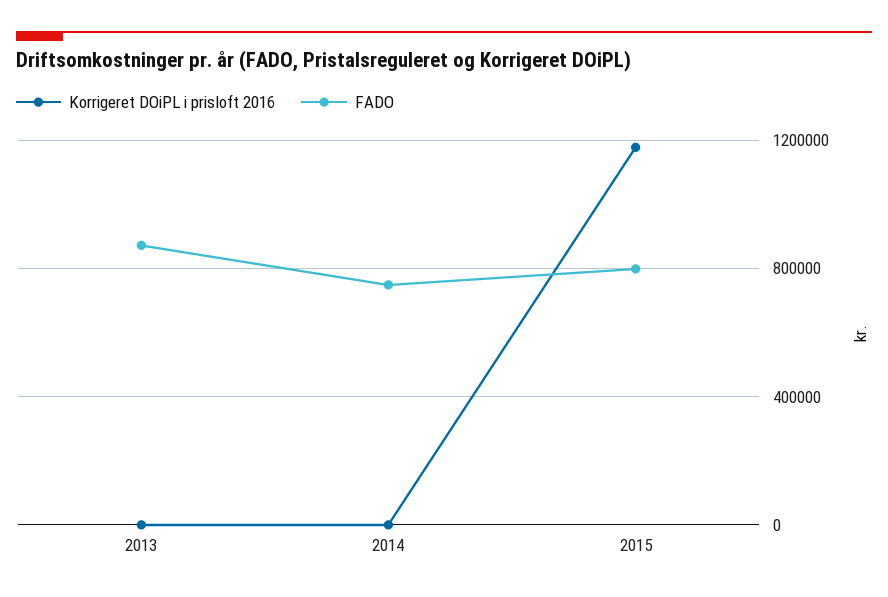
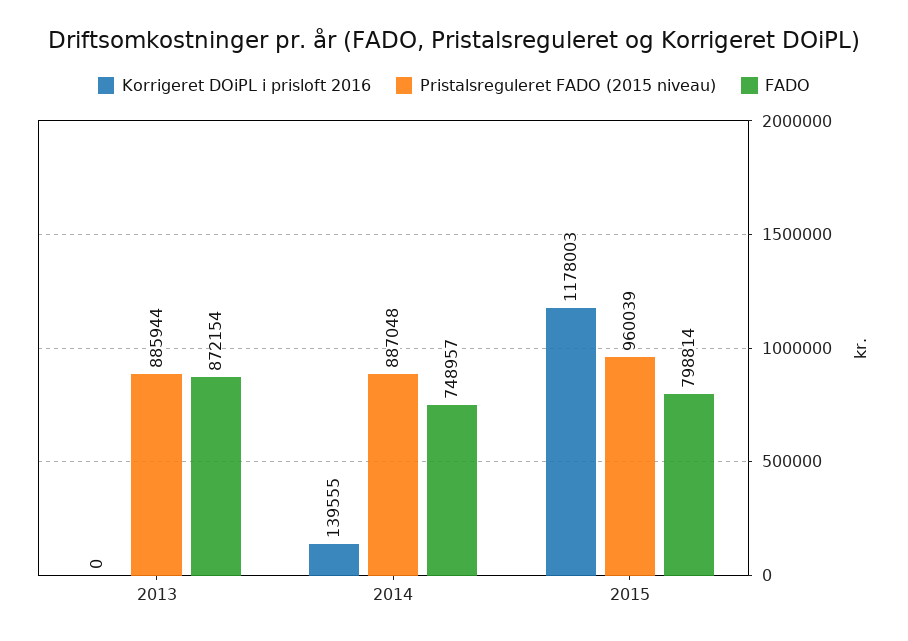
Korrigeret DOiPL i prisloft 2016, 2014: 0 -> 139555
Pristalsreguleret FADO (2015 niveau), 2013: none -> 885944
Pristalsreguleret FADO (2015 niveau), 2014: none -> 887048
Pristalsreguleret FADO (2015 niveau), 2015: none -> 960039

